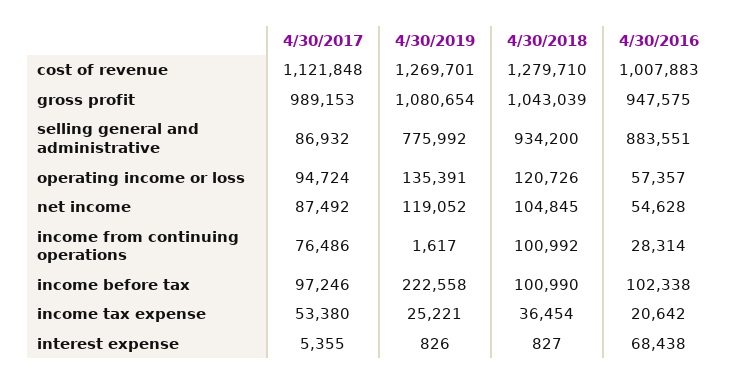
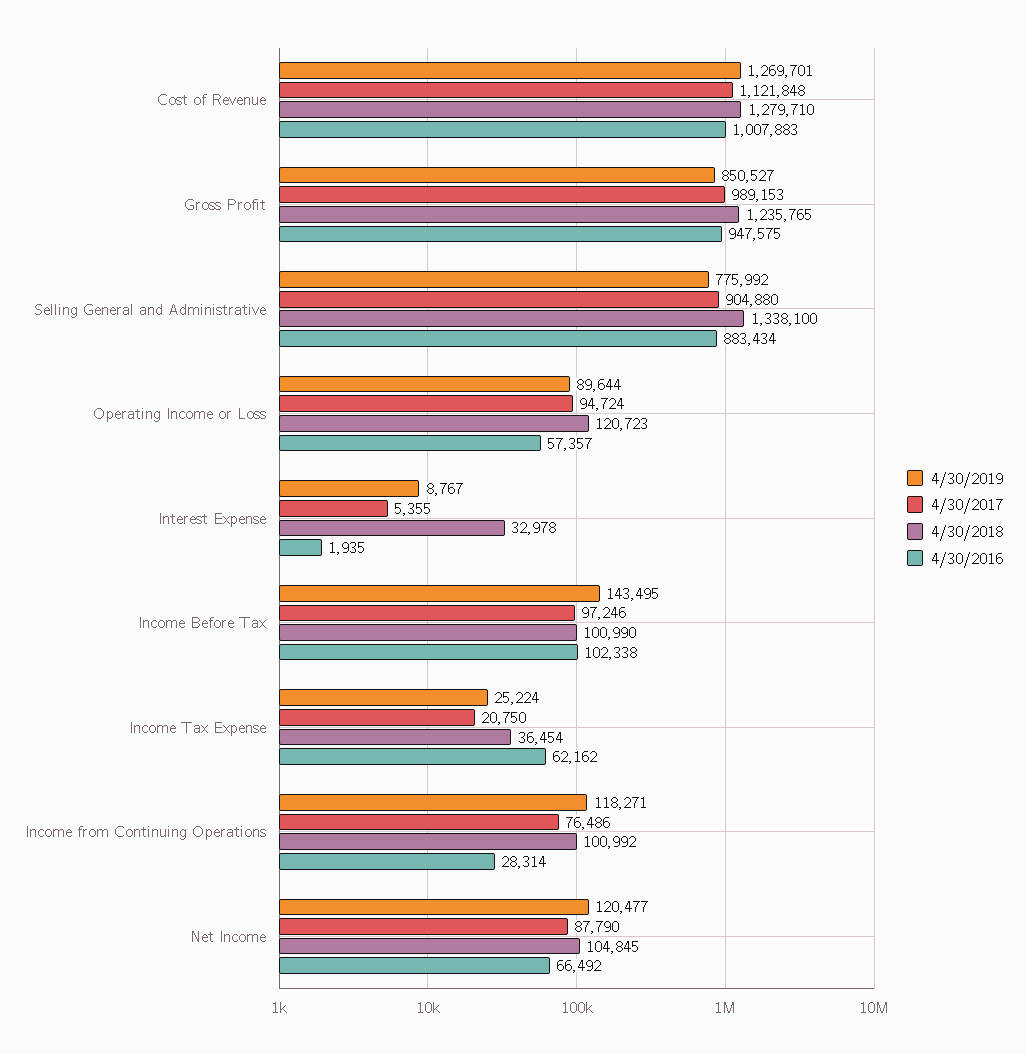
4/30/2019, gross profit: 1080654 -> 850527
4/30/2018, gross profit: 1043039 -> 1235765
4/30/2017, selling general and administrative: 86932 -> 904880
4/30/2018, selling general and administrative: 934200 -> 1338100
4/30/2016, selling general and administrative: 883551 -> 883434
4/30/2019, operating income or loss: 135391 -> 89644
4/30/2018, operating income or loss: 120726 -> 120723
4/30/2017, net income: 87492 -> 87790
4/30/2019, net income: 119052 -> 120477
4/30/2016, net income: 54628 -> 66492
4/30/2019, income from continuing operations: 1617 -> 118271
4/30/2019, income before tax: 222558 -> 143495
4/30/2017, income tax expense: 53380 -> 20750
4/30/2019, income tax expense: 25221 -> 25224
4/30/2016, income tax expense: 20642 -> 62162
4/30/2019, interest expense: 826 -> 8767
4/30/2018, interest expense: 827 -> 32978
4/30/2016, interest expense: 68438 -> 1935

